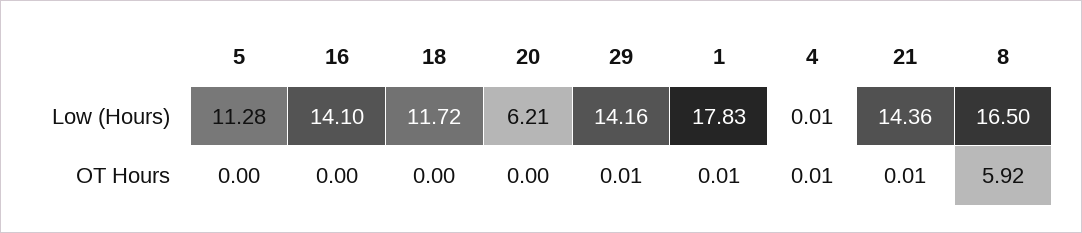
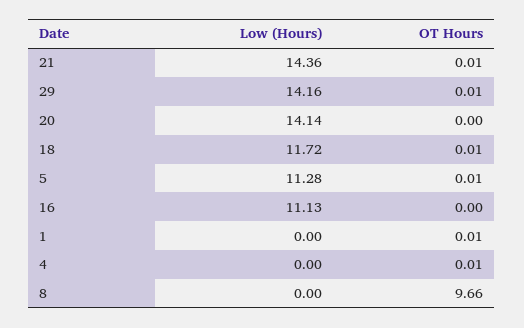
16, Low (Hours): 14.1 -> 11.13
20, Low (Hours): 6.21 -> 14.14
1, Low (Hours): 17.83 -> 0
4, Low (Hours): 0.01 -> 0
8, Low (Hours): 16.5 -> 0
5, OT Hours: 0 -> 0.01
18, OT Hours: 0 -> 0.01
8, OT Hours: 5.92 -> 9.66

